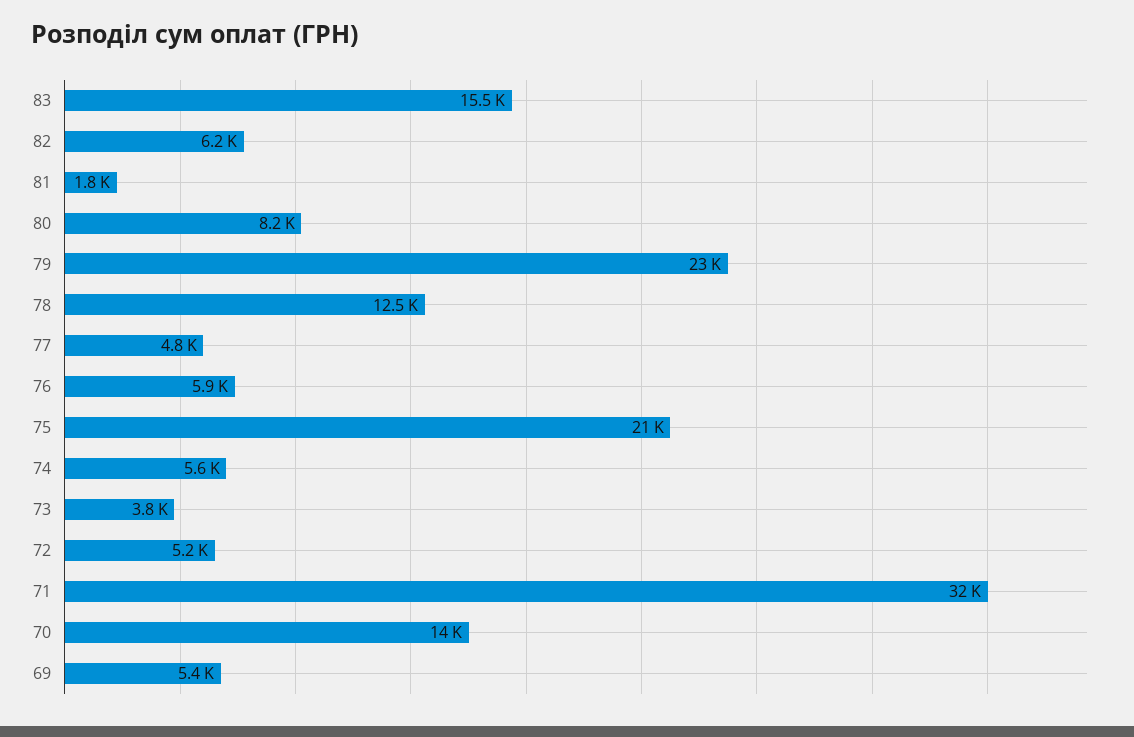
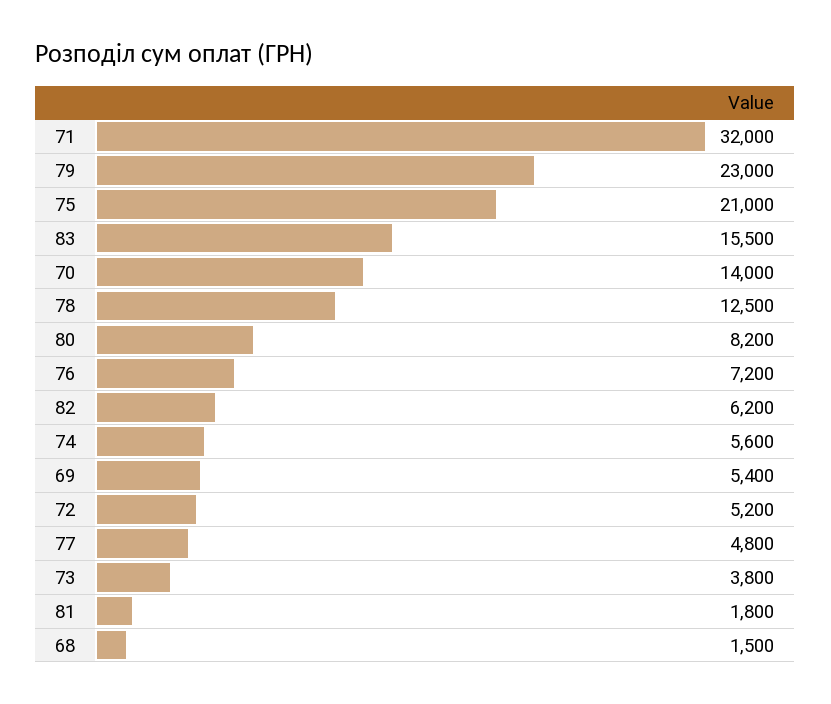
76: 5900 -> 7200
68: none -> 1500

